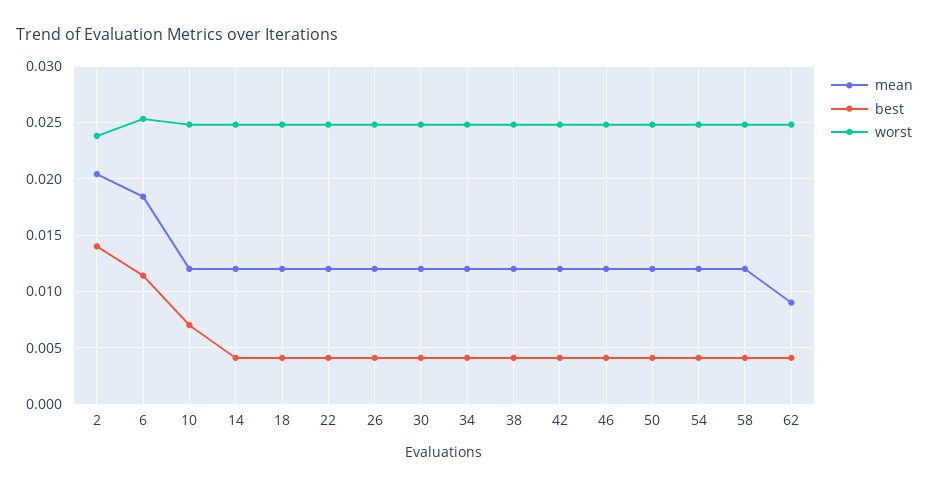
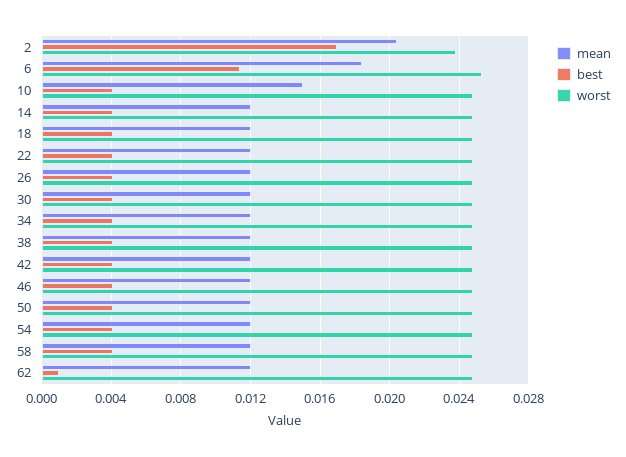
best, 2: 0.014 -> 0.017
mean, 10: 0.012 -> 0.015
best, 10: 0.007 -> 0.004
mean, 62: 0.009 -> 0.012
best, 62: 0.004 -> 0.001

